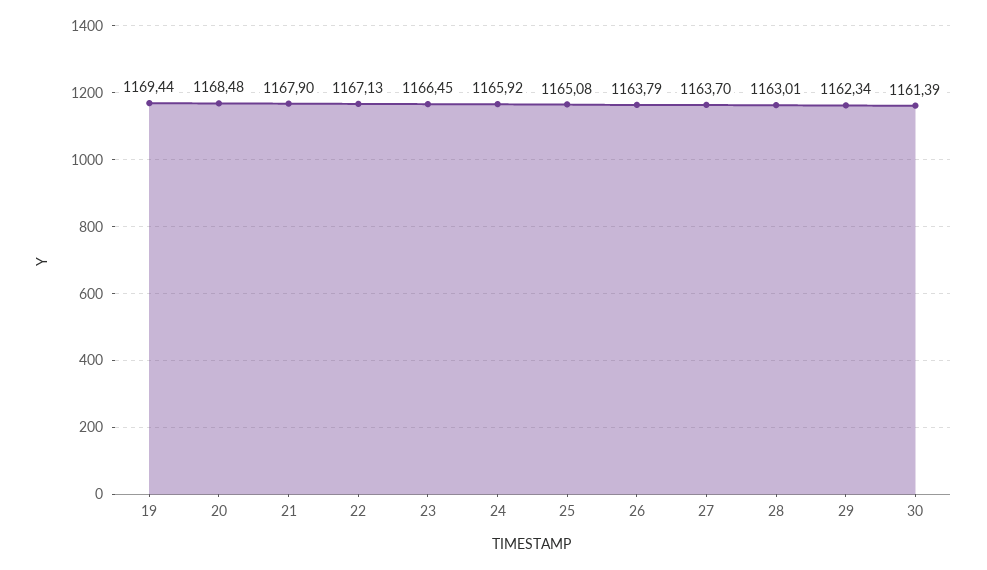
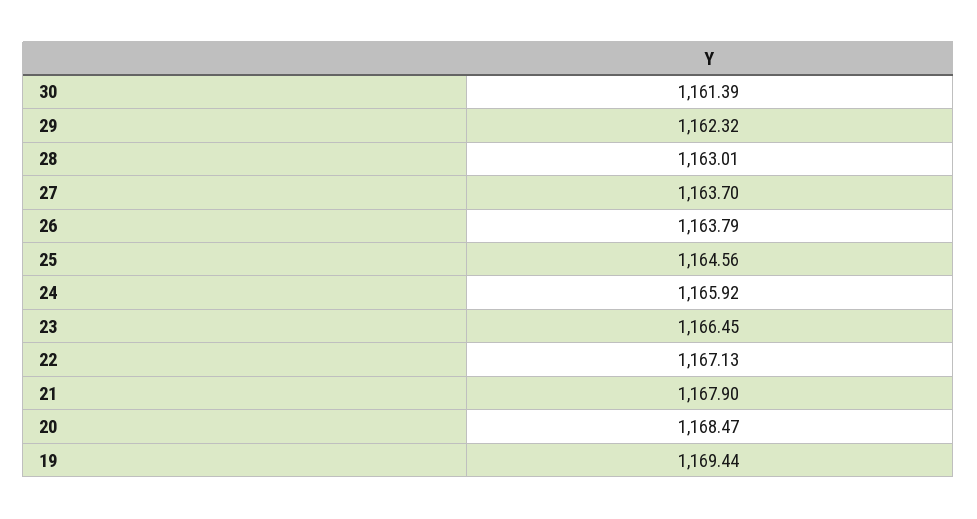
20: 1168.48 -> 1168.47
25: 1165.08 -> 1164.56
29: 1162.34 -> 1162.32

